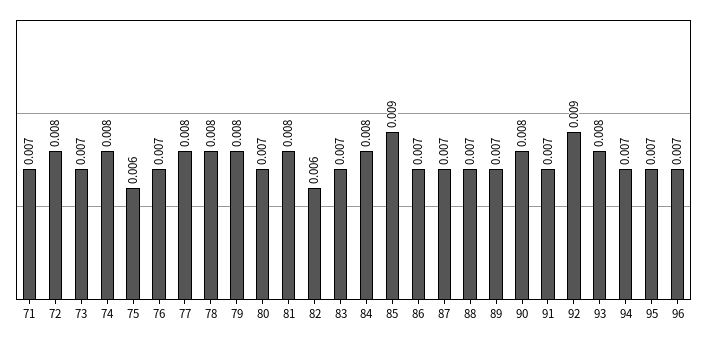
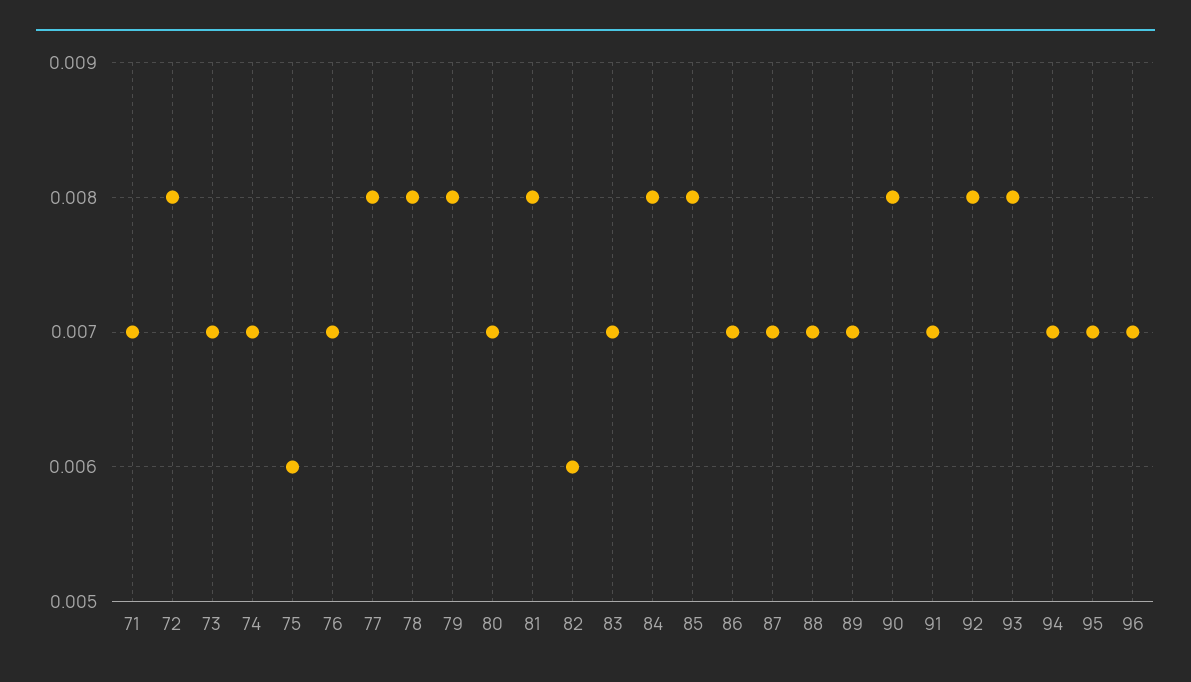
74: 0.008 -> 0.007
85: 0.009 -> 0.008
92: 0.009 -> 0.008

